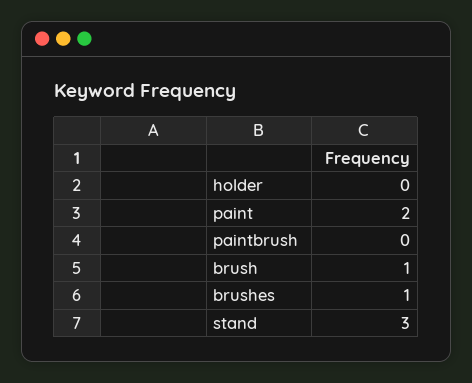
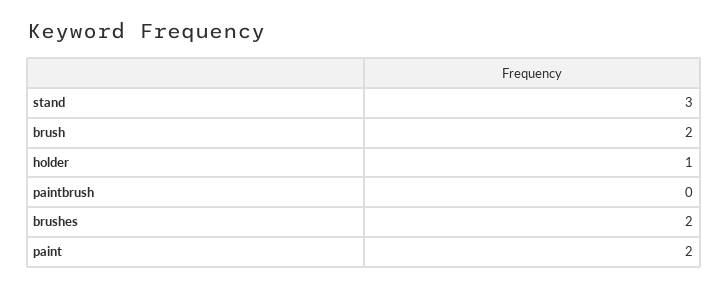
holder: 0 -> 1
brush: 1 -> 2
brushes: 1 -> 2

